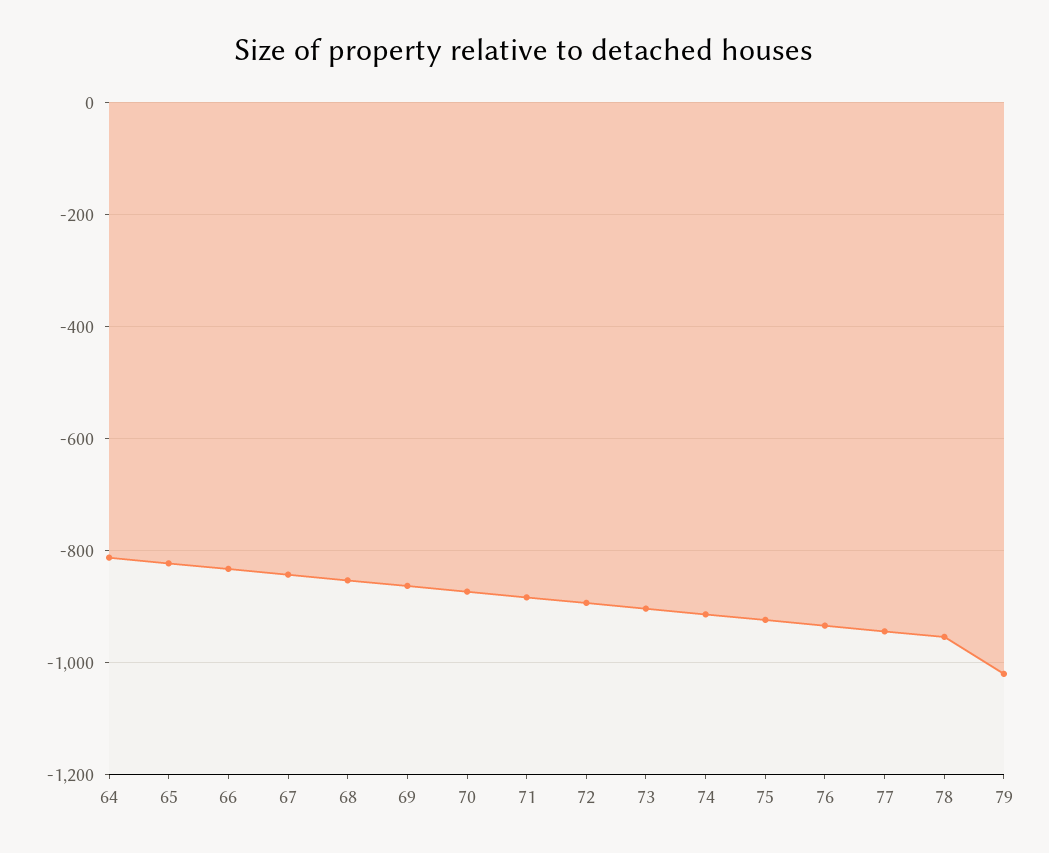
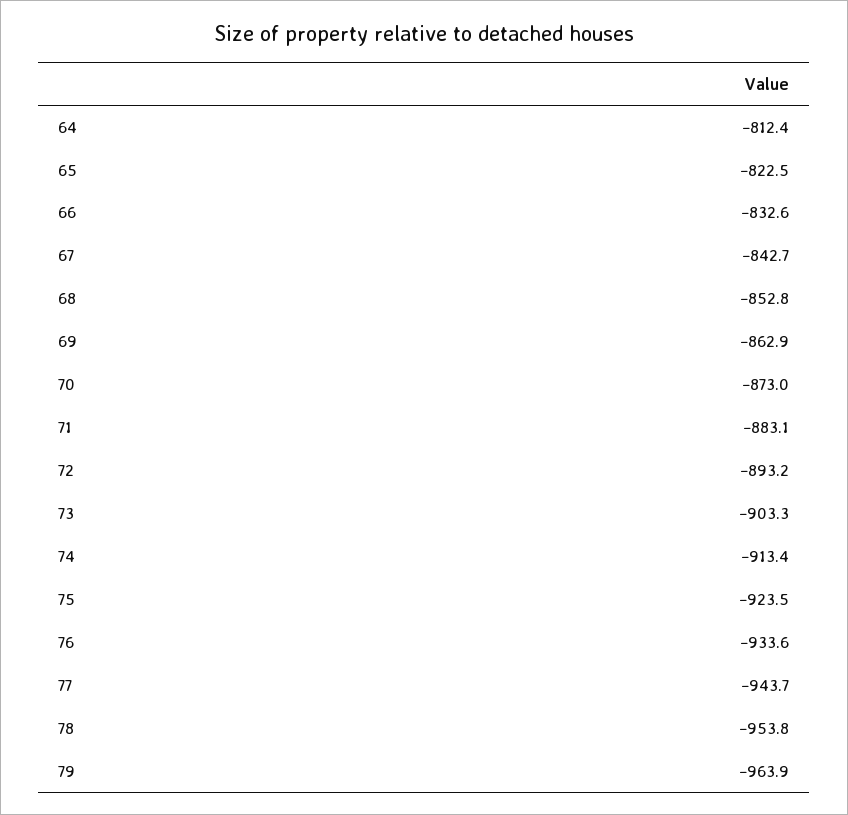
79: -1020 -> -963.9

